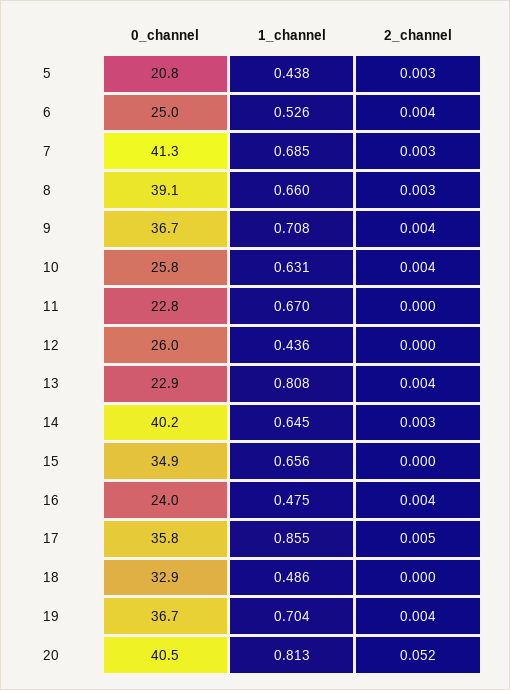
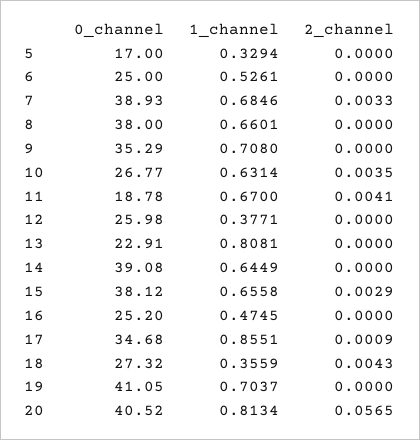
0_channel, 5: 20.8 -> 17
1_channel, 5: 0.438 -> 0.3294
2_channel, 5: 0.003 -> 0
2_channel, 6: 0.004 -> 0
0_channel, 7: 41.3 -> 38.93
0_channel, 8: 39.1 -> 38
2_channel, 8: 0.003 -> 0
0_channel, 9: 36.7 -> 35.29
2_channel, 9: 0.004 -> 0
0_channel, 10: 25.8 -> 26.77
0_channel, 11: 22.8 -> 18.78
2_channel, 11: 0 -> 0.0041
1_channel, 12: 0.436 -> 0.3771
2_channel, 13: 0.004 -> 0
0_channel, 14: 40.2 -> 39.08
2_channel, 14: 0.003 -> 0
0_channel, 15: 34.9 -> 38.12
2_channel, 15: 0 -> 0.0029
0_channel, 16: 24 -> 25.2
2_channel, 16: 0.004 -> 0
0_channel, 17: 35.8 -> 34.68
2_channel, 17: 0.005 -> 0.0009
0_channel, 18: 32.9 -> 27.32
1_channel, 18: 0.486 -> 0.3559
2_channel, 18: 0 -> 0.0043
0_channel, 19: 36.7 -> 41.05
2_channel, 19: 0.004 -> 0
2_channel, 20: 0.052 -> 0.0565

